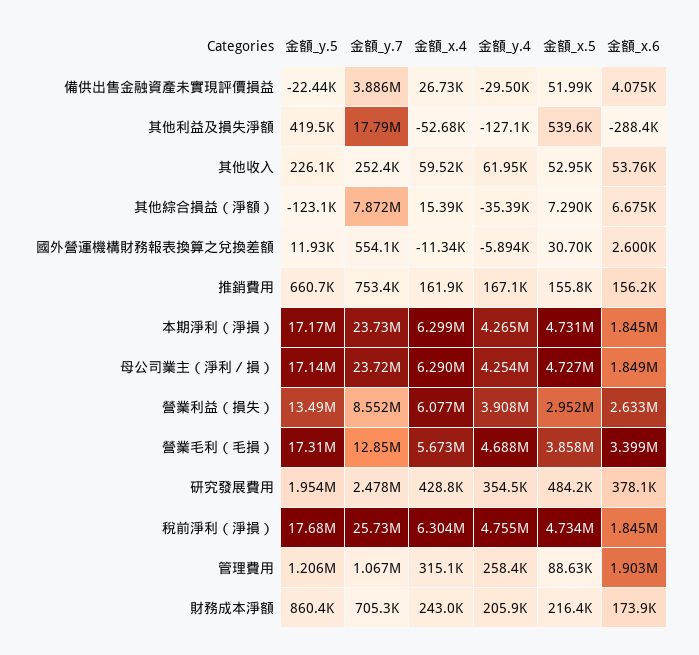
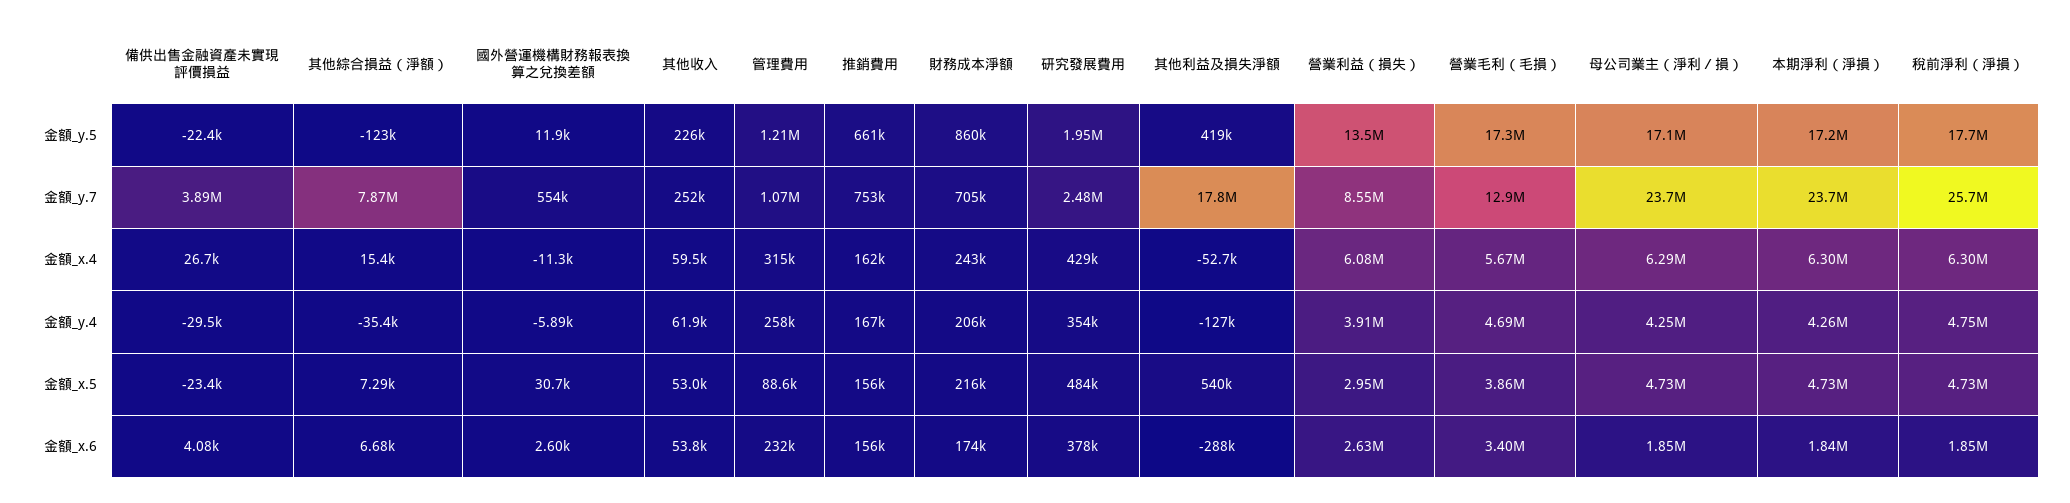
金額_x.5, 備供出售金融資產未實現評價損益: 51990 -> -23400
金額_x.6, 管理費用: 1903000 -> 232000

